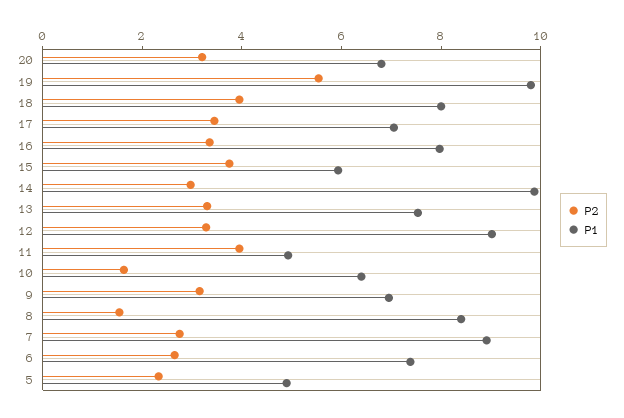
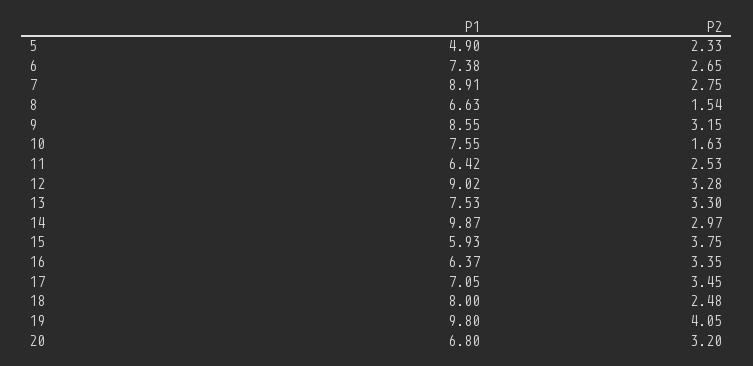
P2, 19: 5.5 -> 4.05
P2, 18: 4 -> 2.48
P1, 16: 8 -> 6.37
P2, 11: 4 -> 2.53
P1, 11: 5 -> 6.42
P1, 10: 6.5 -> 7.55
P1, 9: 7 -> 8.55
P1, 8: 8.5 -> 6.63

